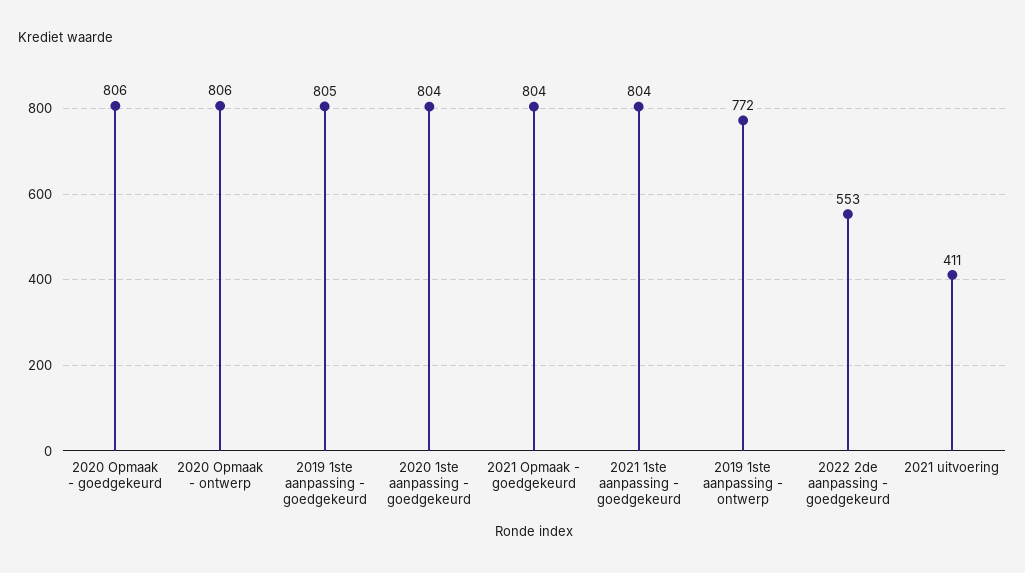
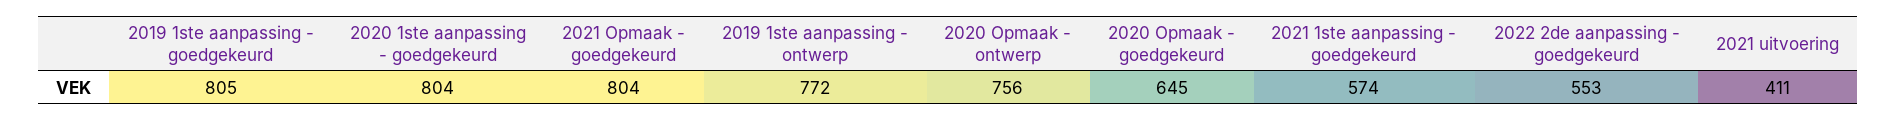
2020 Opmaak - goedgekeurd: 806 -> 645
2020 Opmaak - ontwerp: 806 -> 756
2021 1ste aanpassing - goedgekeurd: 804 -> 574

